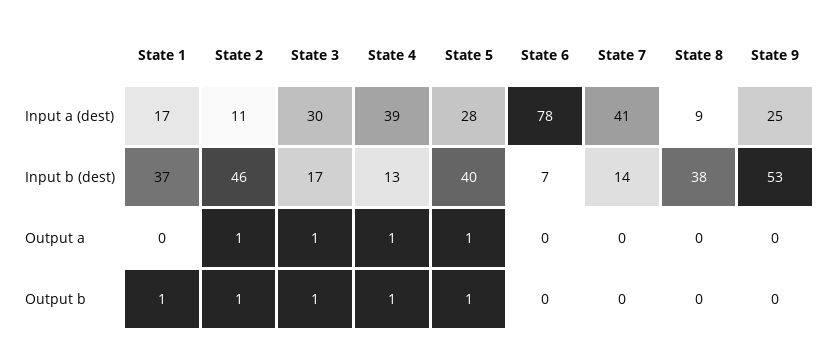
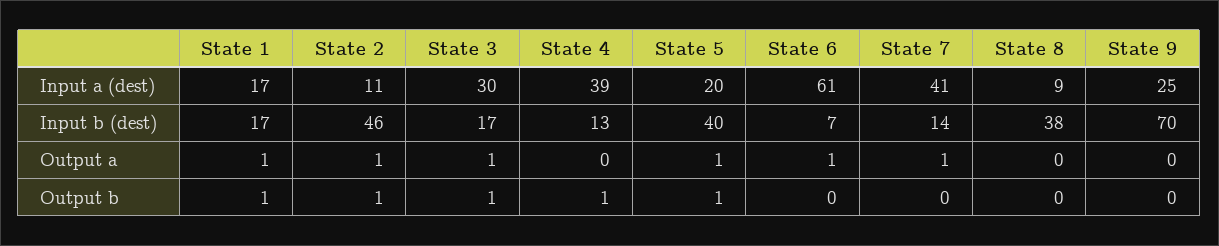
State 5, Input a (dest): 28 -> 20
State 6, Input a (dest): 78 -> 61
State 1, Input b (dest): 37 -> 17
State 9, Input b (dest): 53 -> 70
State 1, Output a: 0 -> 1
State 4, Output a: 1 -> 0
State 6, Output a: 0 -> 1
State 7, Output a: 0 -> 1

